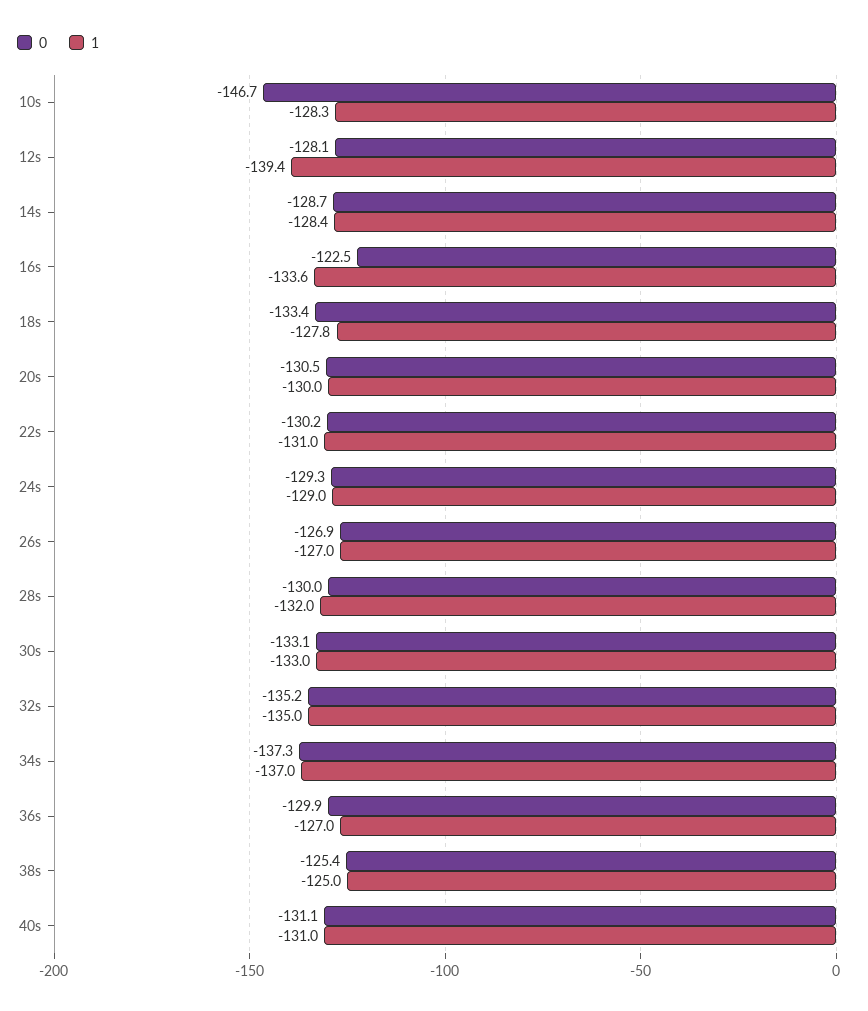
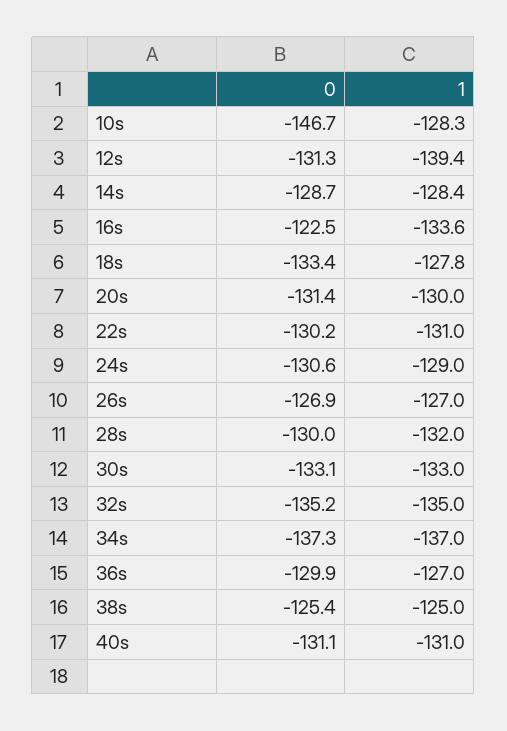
0, 12s: -128.1 -> -131.3
0, 20s: -130.5 -> -131.4
0, 24s: -129.3 -> -130.6

